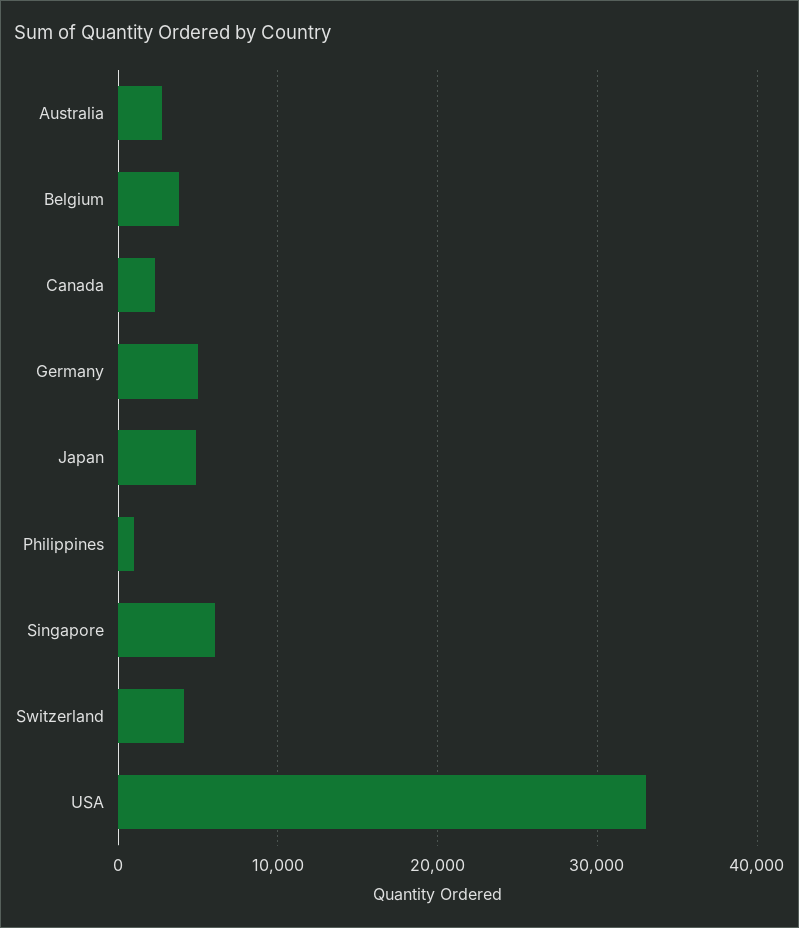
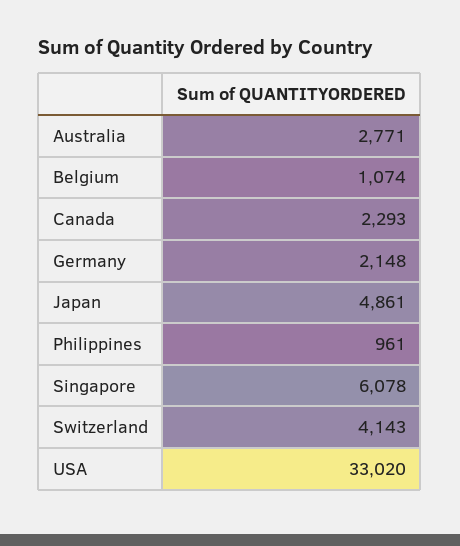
Belgium: 4000 -> 1074
Germany: 5000 -> 2148

